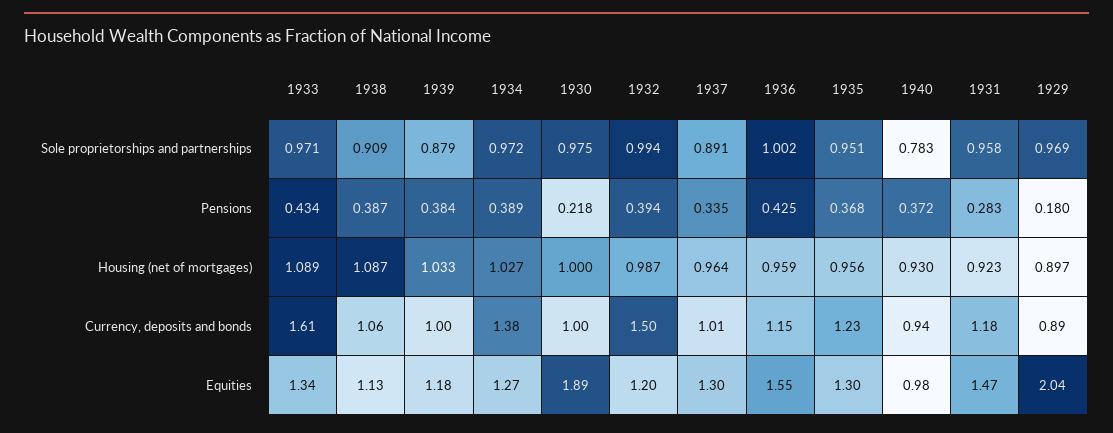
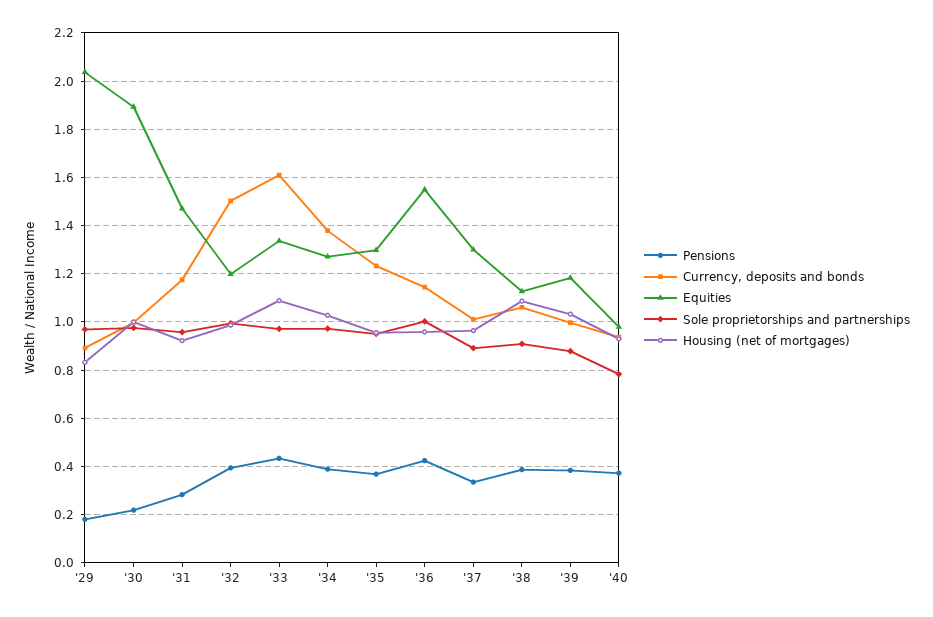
Housing (net of mortgages), 1929: 0.897 -> 0.825

